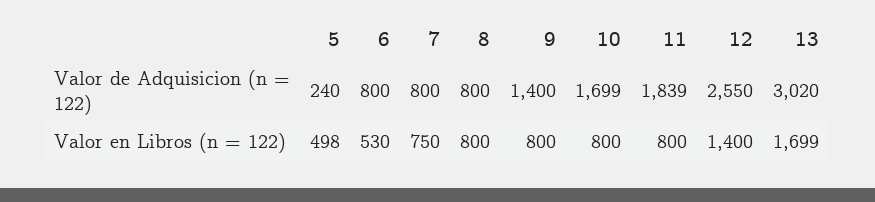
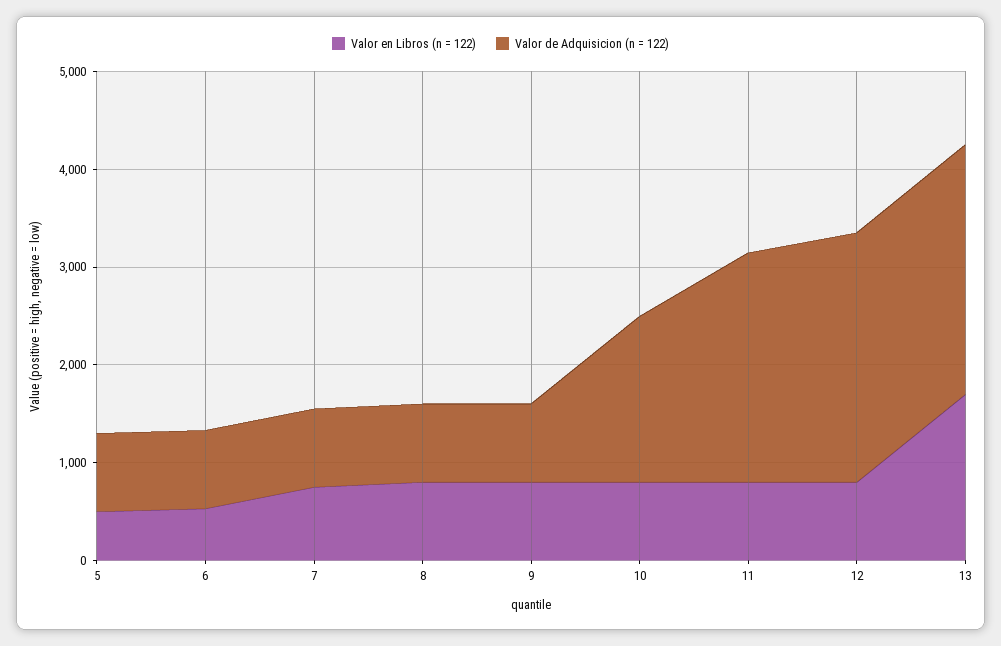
Valor de Adquisicion (n = 122), 5: 240 -> 800
Valor de Adquisicion (n = 122), 9: 1400 -> 800
Valor de Adquisicion (n = 122), 11: 1839 -> 2400
Valor de Adquisicion (n = 122), 13: 3020 -> 2600
Valor en Libros (n = 122), 12: 1400 -> 800

